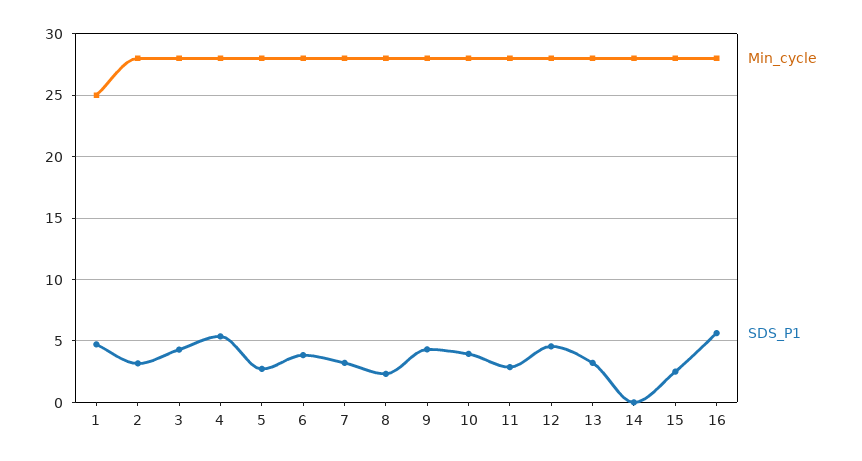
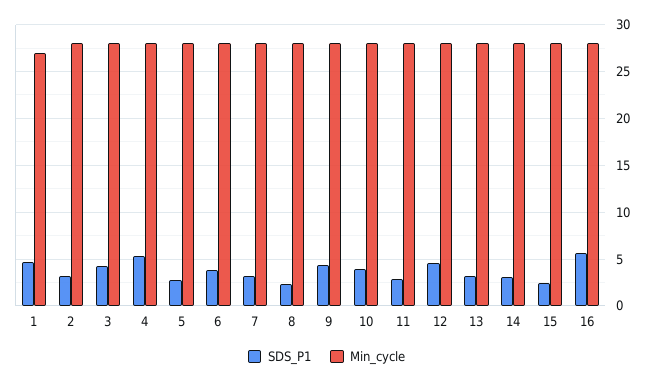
Min_cycle, 1: 25 -> 27
SDS_P1, 14: 0 -> 3

